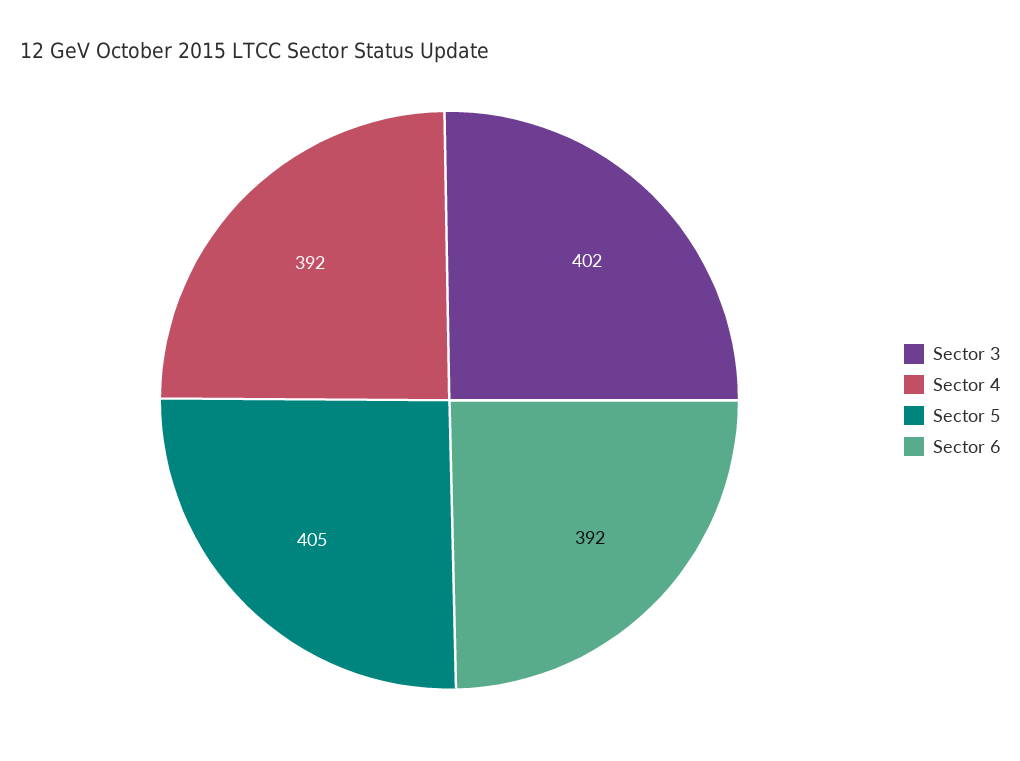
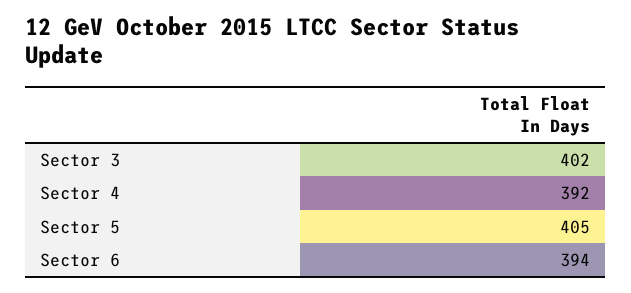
Sector 6: 392 -> 394

